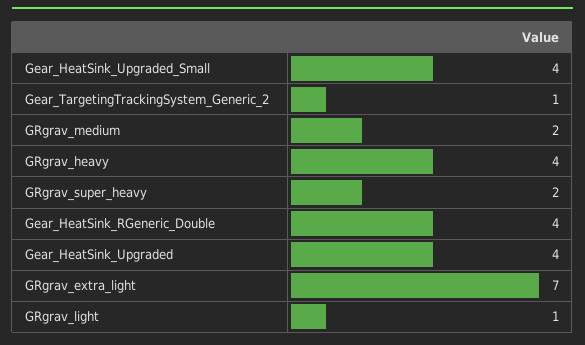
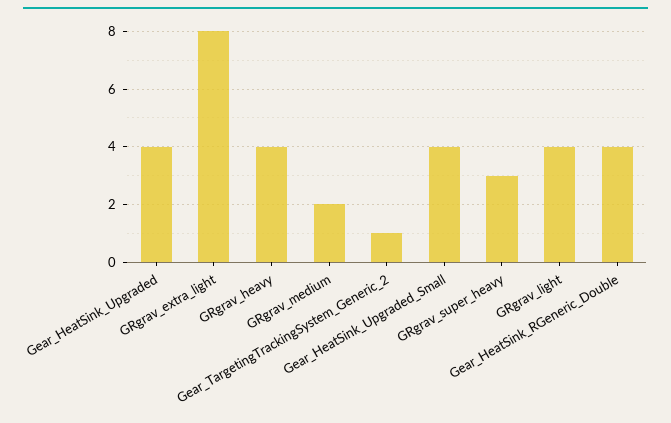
GRgrav_super_heavy: 2 -> 3
GRgrav_extra_light: 7 -> 8
GRgrav_light: 1 -> 4

